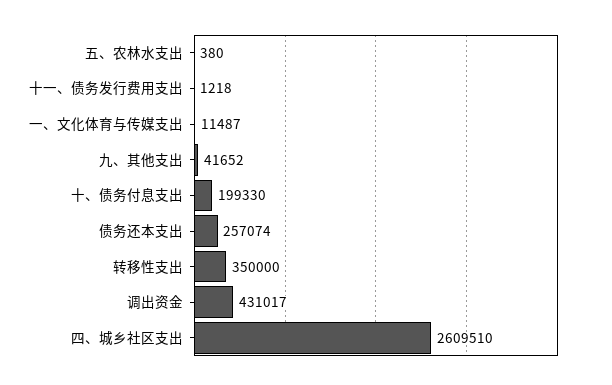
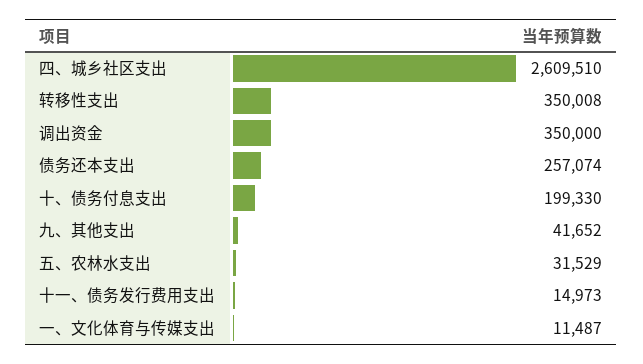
五、农林水支出: 380 -> 31529
十一、债务发行费用支出: 1218 -> 14973
转移性支出: 350000 -> 350008
调出资金: 431017 -> 350000

